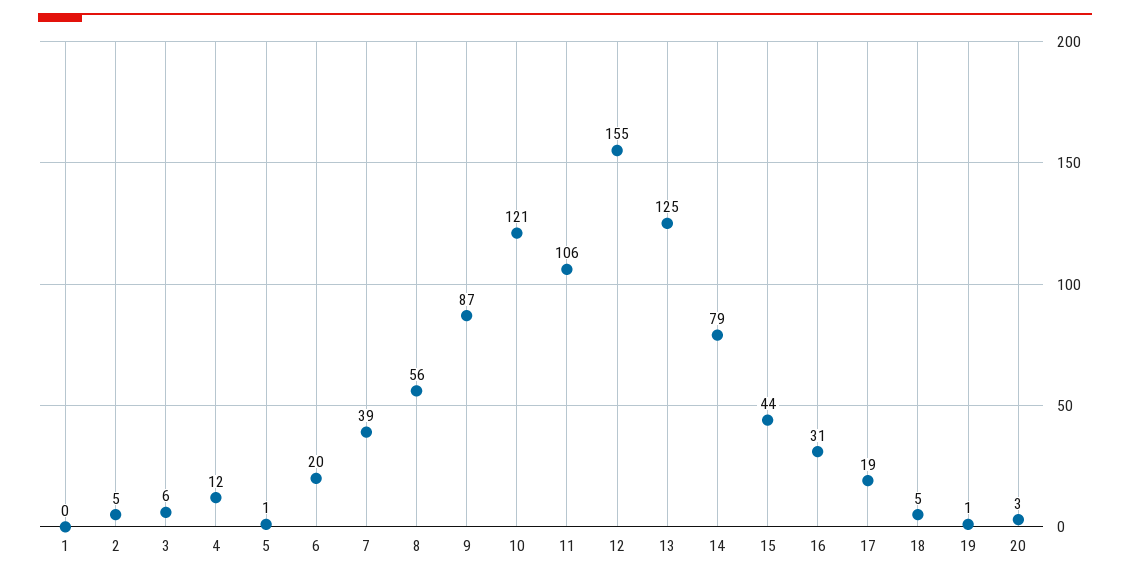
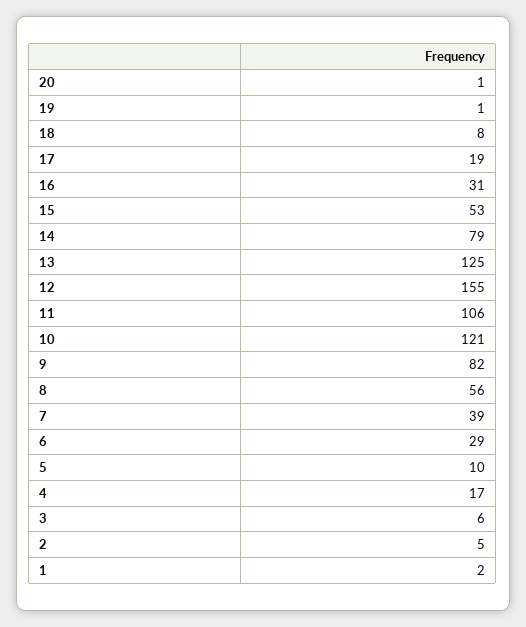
1: 0 -> 2
4: 12 -> 17
5: 1 -> 10
6: 20 -> 29
9: 87 -> 82
15: 44 -> 53
18: 5 -> 8
20: 3 -> 1

